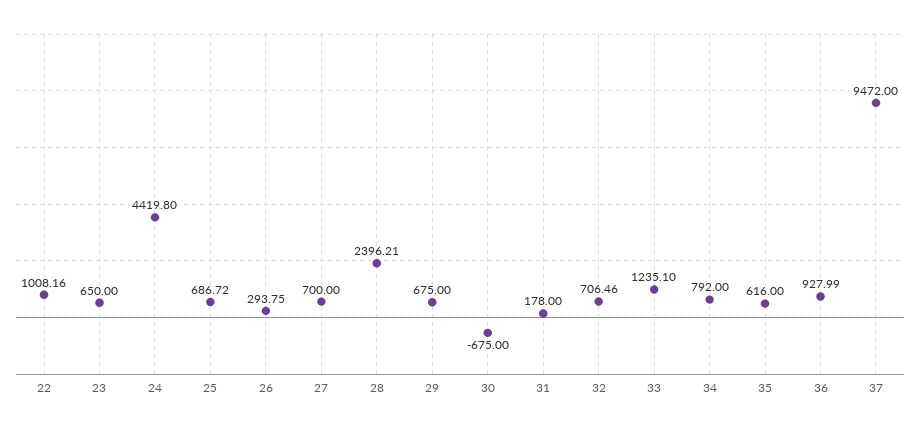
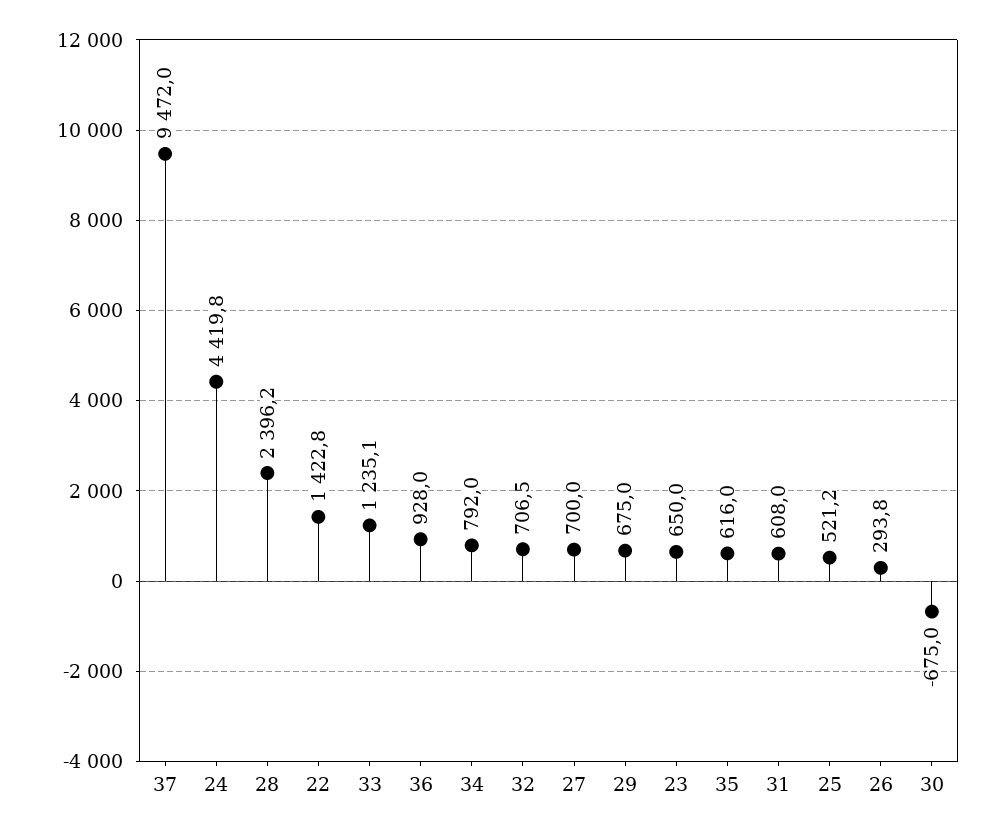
22: 1008.16 -> 1422.8
25: 686.72 -> 521.2
31: 178 -> 608

